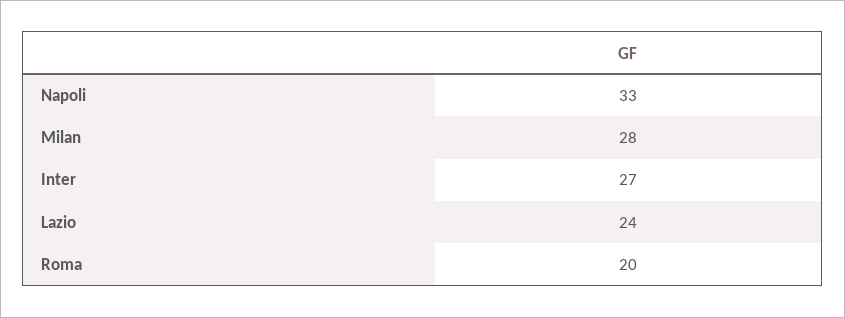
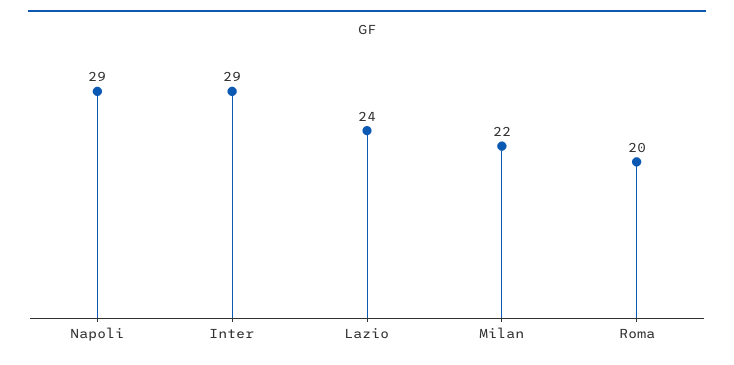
Napoli: 33 -> 29
Milan: 28 -> 22
Inter: 27 -> 29

